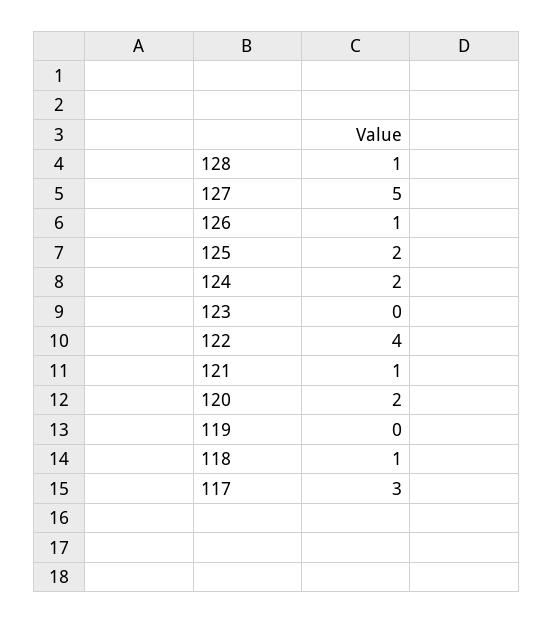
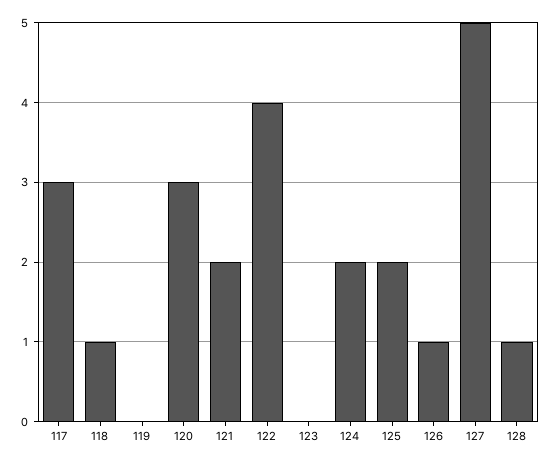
121: 1 -> 2
120: 2 -> 3

